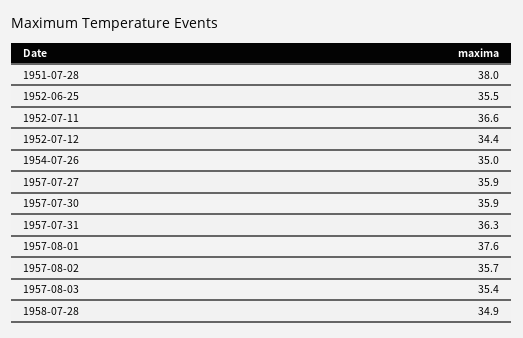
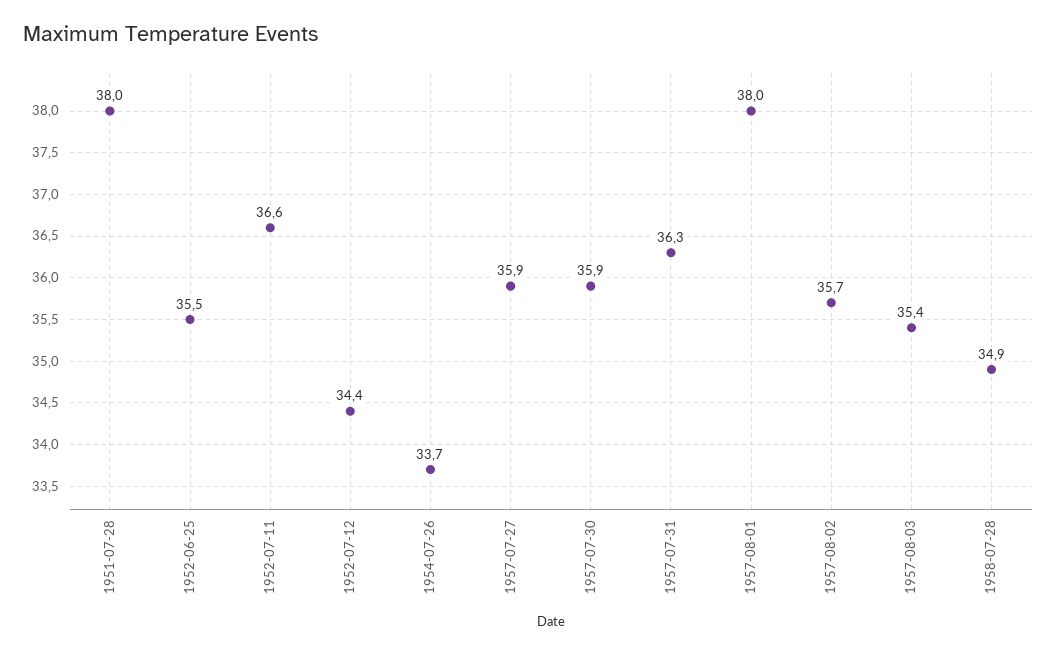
1954-07-26: 35 -> 33.7
1957-08-01: 37.6 -> 38

